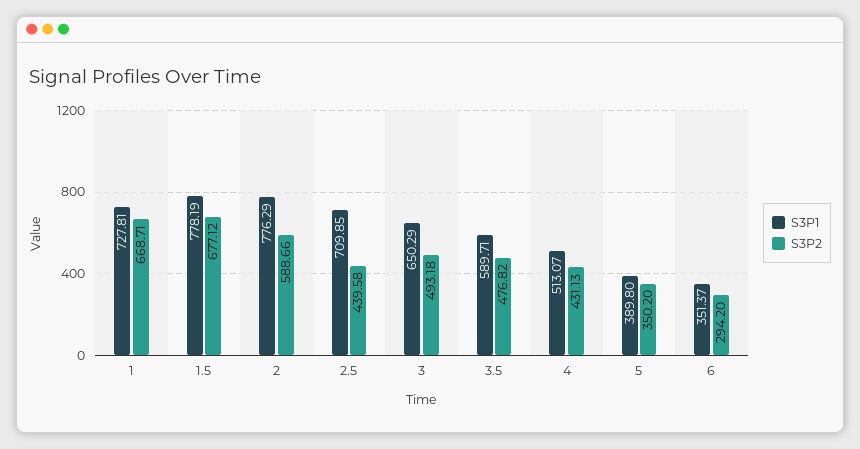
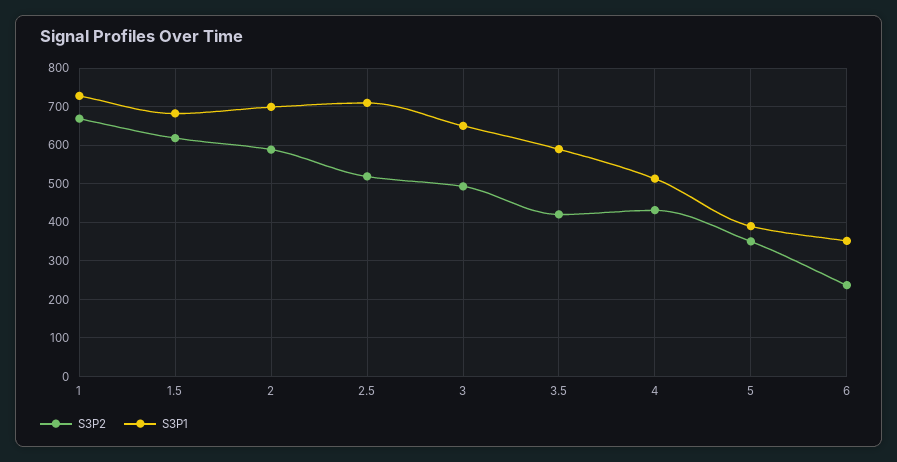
S3P1, 1.5: 778.19 -> 680
S3P2, 1.5: 677.12 -> 620
S3P1, 2: 776.29 -> 700
S3P2, 2.5: 439.58 -> 520
S3P2, 3.5: 476.82 -> 420
S3P2, 6: 294.2 -> 240

